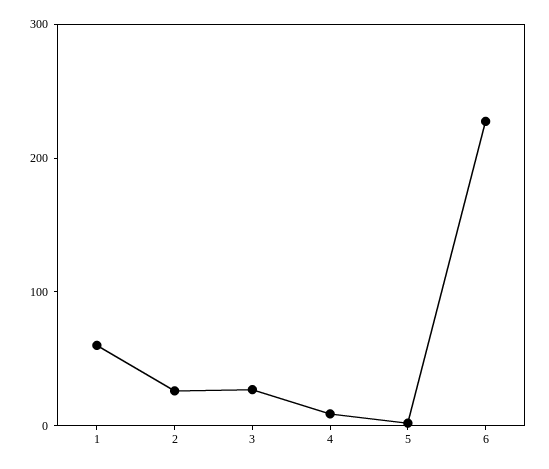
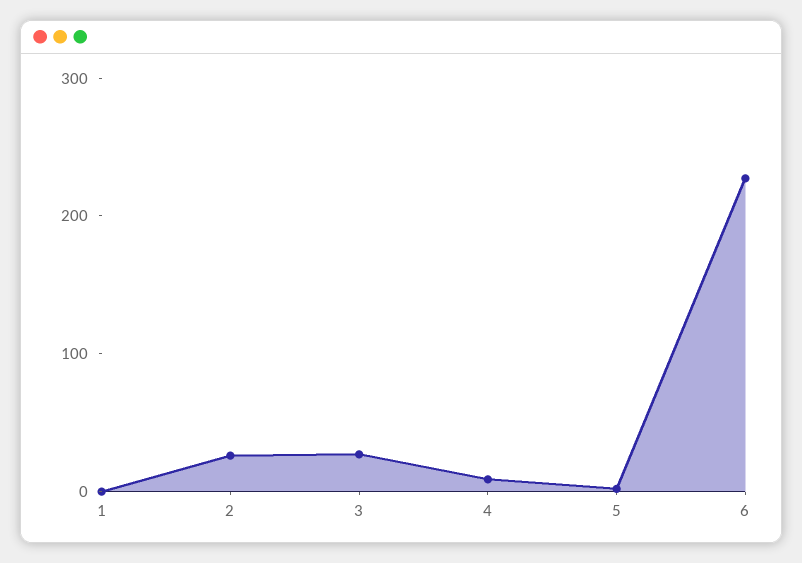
1: 60 -> 0

